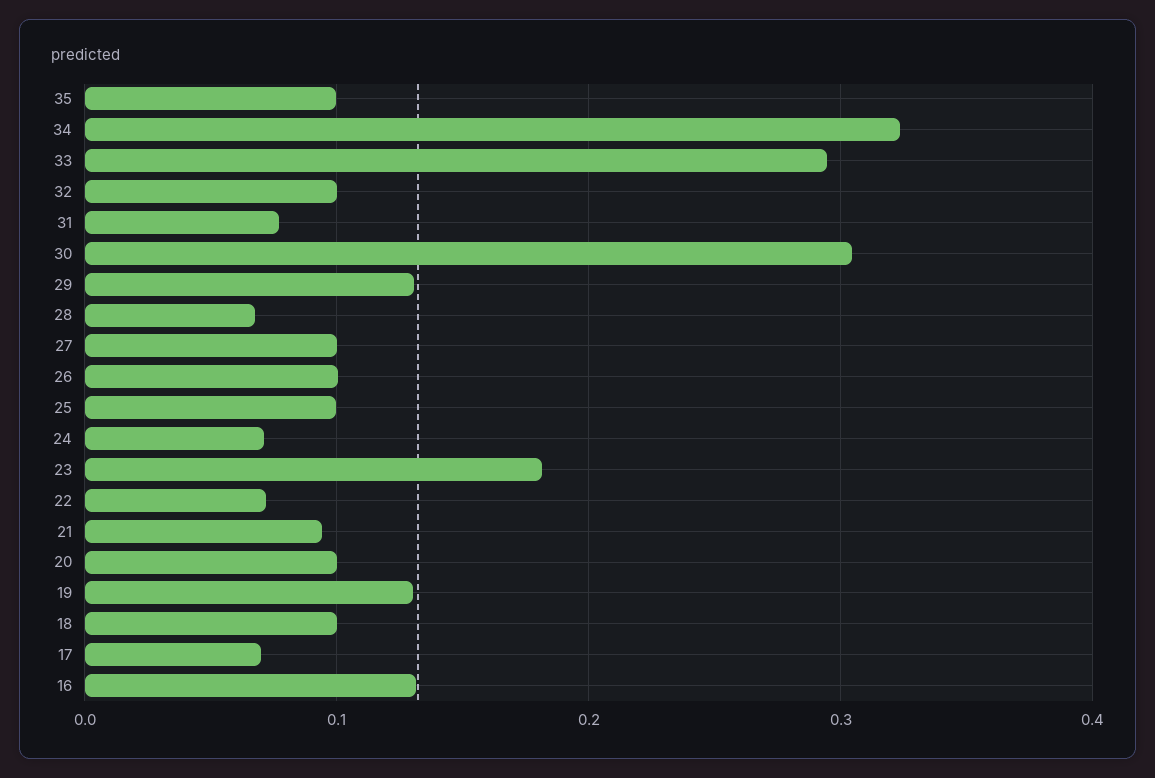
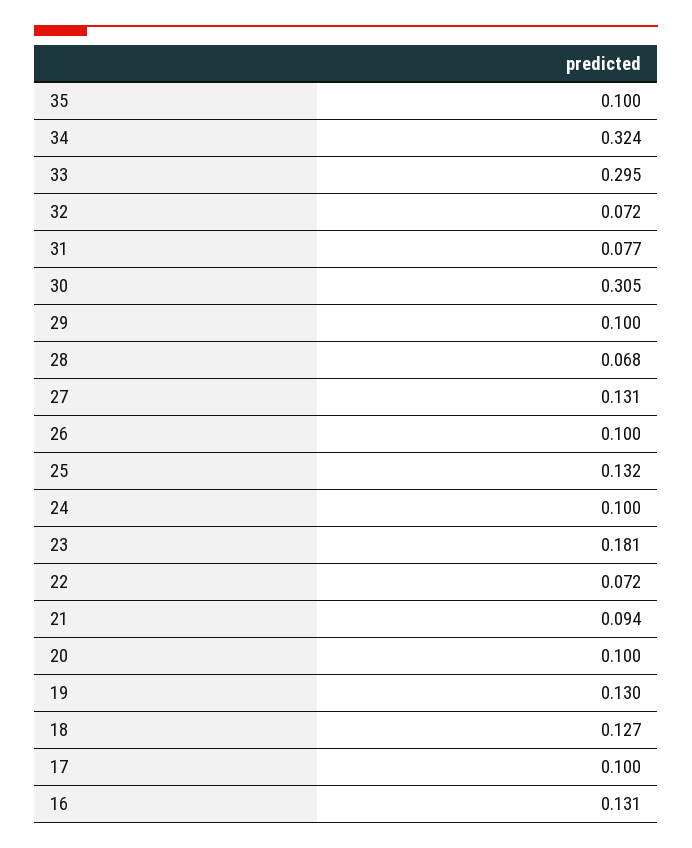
32: 0.1 -> 0.072
29: 0.13 -> 0.1
27: 0.1 -> 0.131
25: 0.1 -> 0.132
24: 0.07 -> 0.1
18: 0.1 -> 0.127
17: 0.07 -> 0.1

